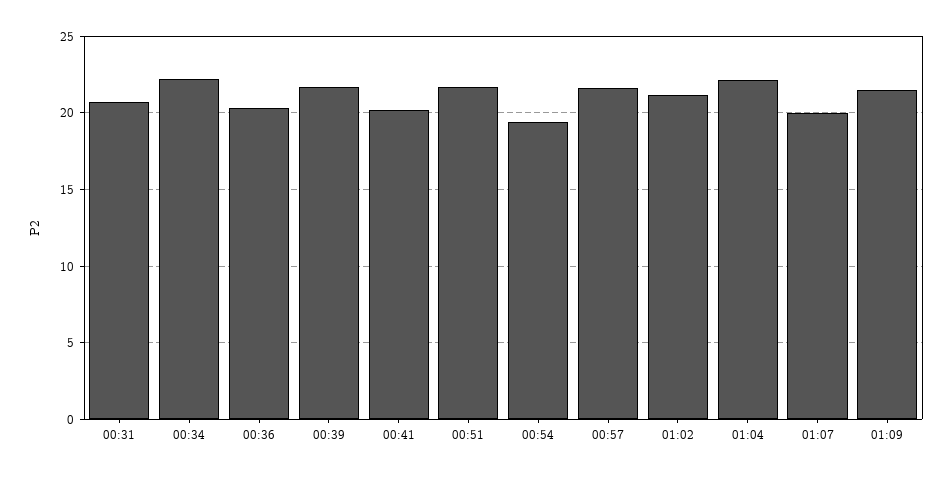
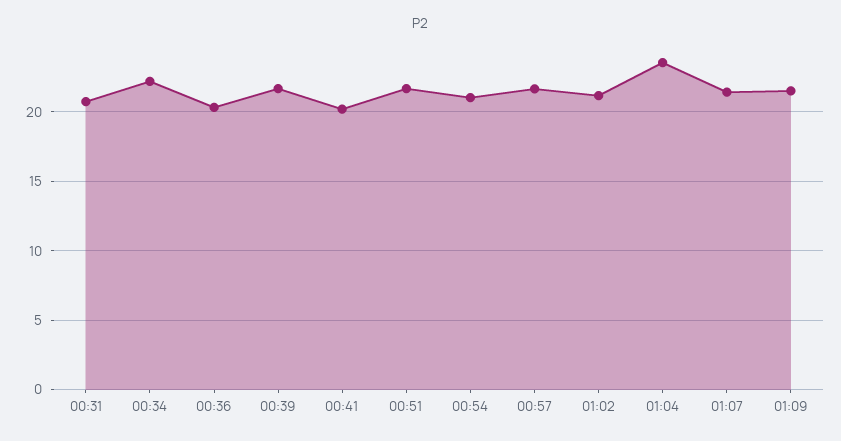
00:54: 19.5 -> 21
01:04: 22 -> 23.5
01:07: 20 -> 21.5

